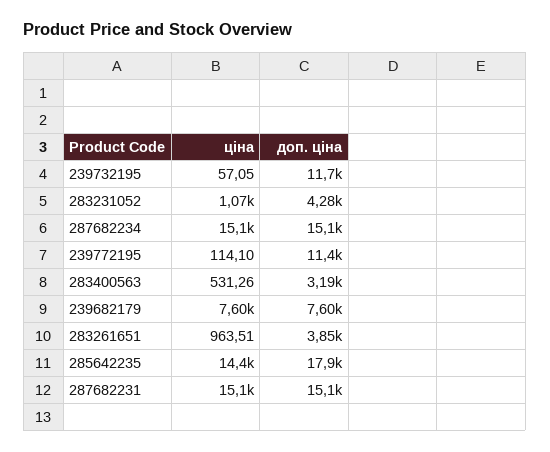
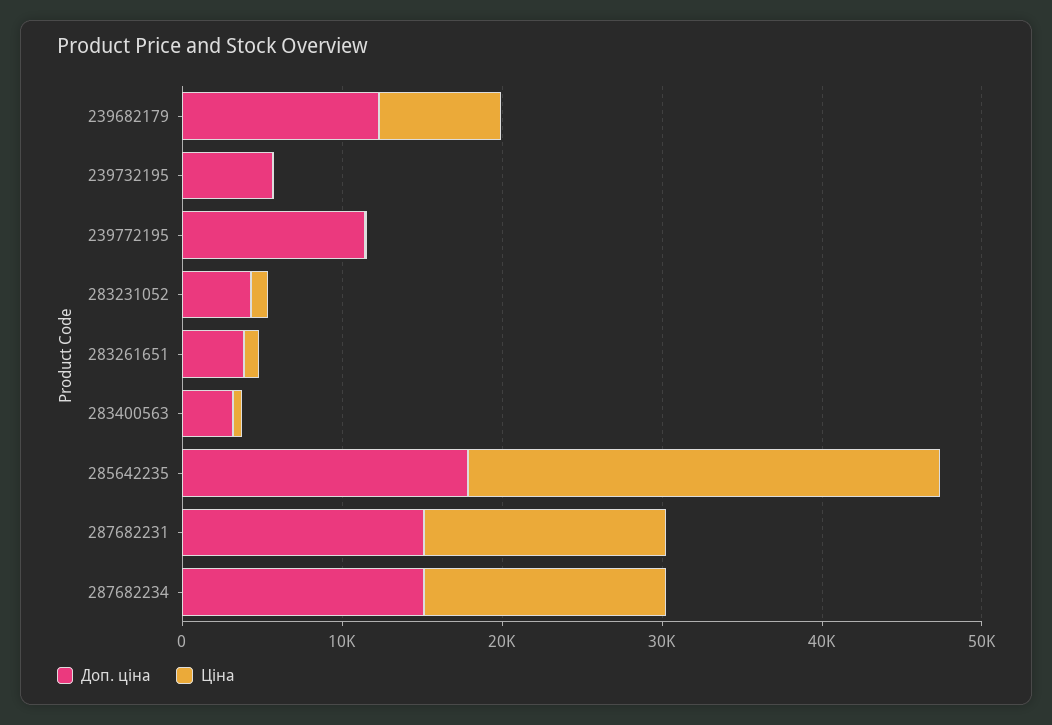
доп. ціна, 239732195: 11700 -> 6000
доп. ціна, 239682179: 7600 -> 12000
ціна, 285642235: 14400 -> 30000

